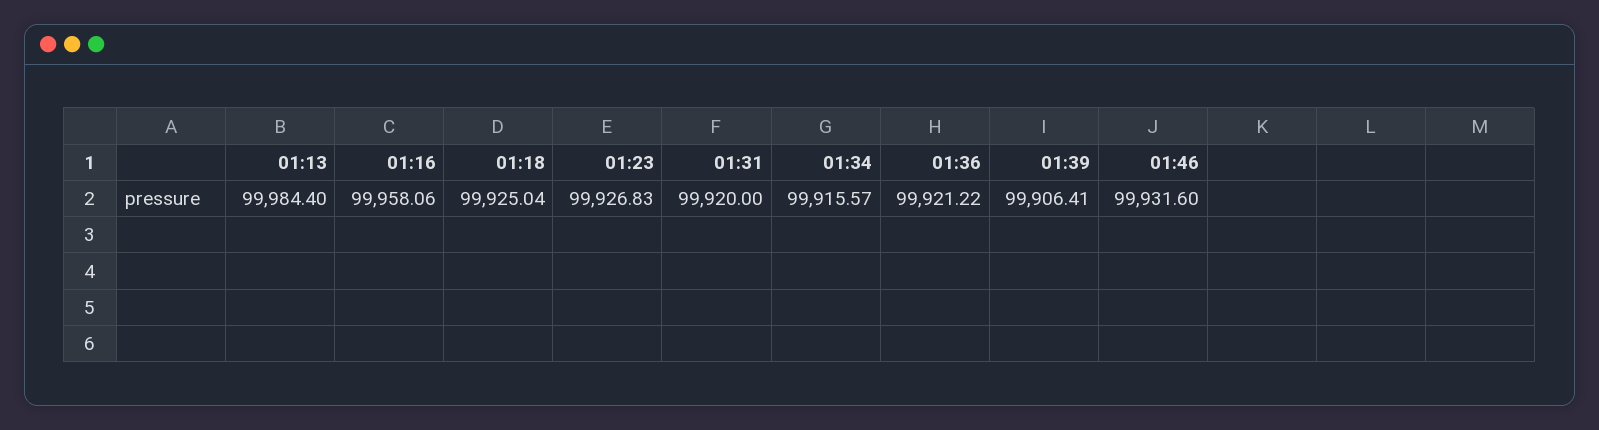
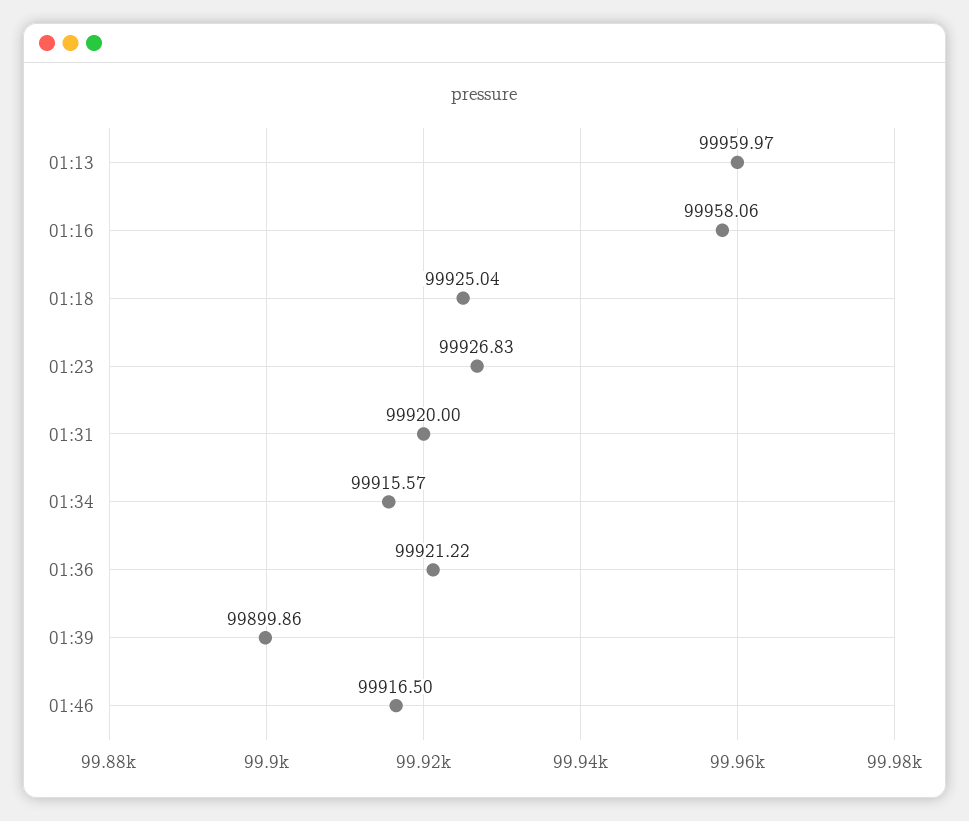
01:13: 99984.4 -> 99959.97
01:39: 99906.41 -> 99899.86
01:46: 99931.6 -> 99916.5

